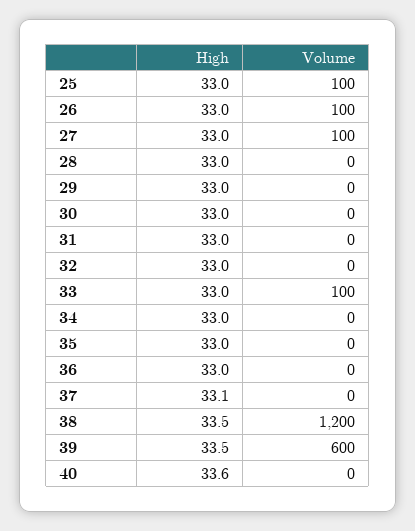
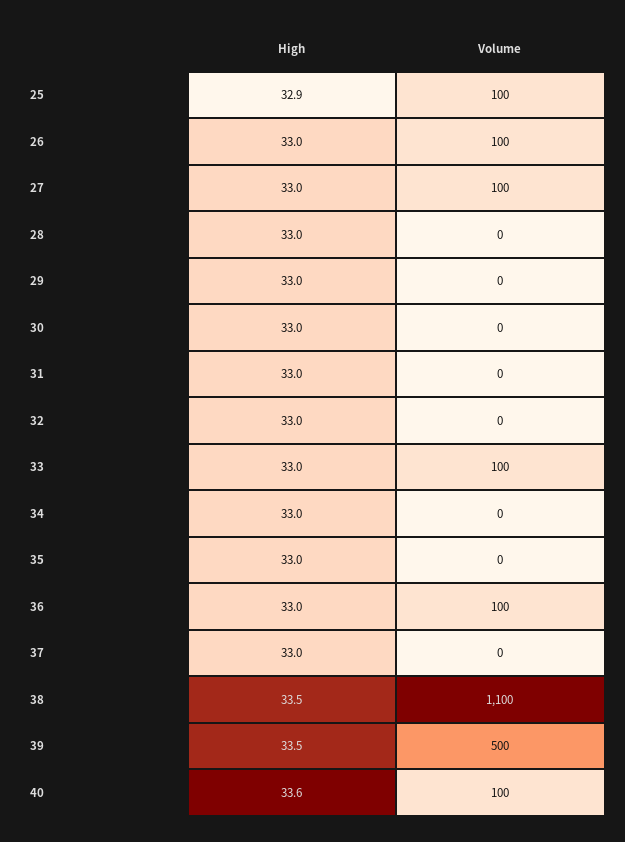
High, 25: 33 -> 32.9
Volume, 36: 0 -> 100
High, 37: 33.1 -> 33
Volume, 38: 1200 -> 1100
Volume, 39: 600 -> 500
Volume, 40: 0 -> 100

